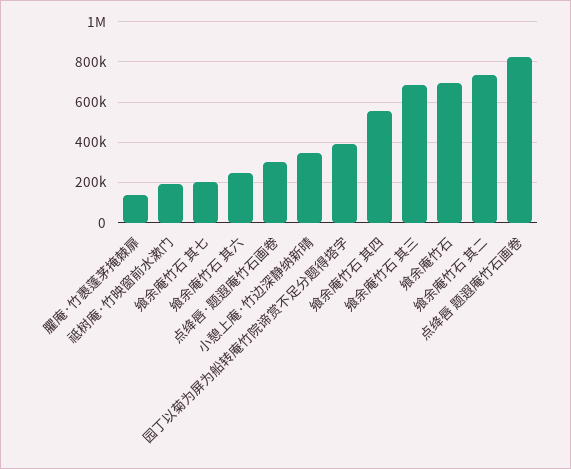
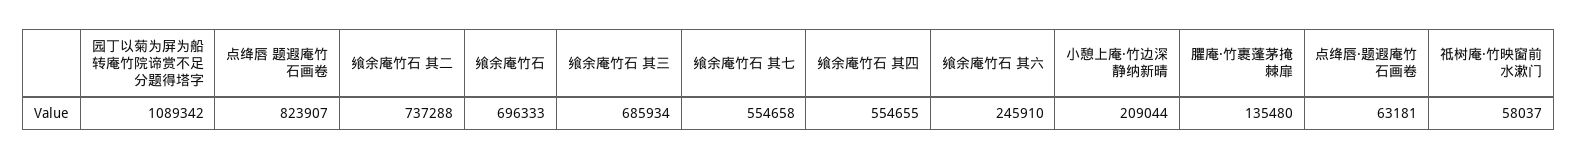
祗树庵·竹映窗前水漱门: 200000 -> 58037
飨余庵竹石 其七: 200000 -> 554658
点绛唇·题遐庵竹石画卷: 300000 -> 63181
小憩上庵·竹边深静纳新晴: 350000 -> 209044
园丁以菊为屏为船转庵竹院谛赏不足分题得塔字: 400000 -> 1089342

